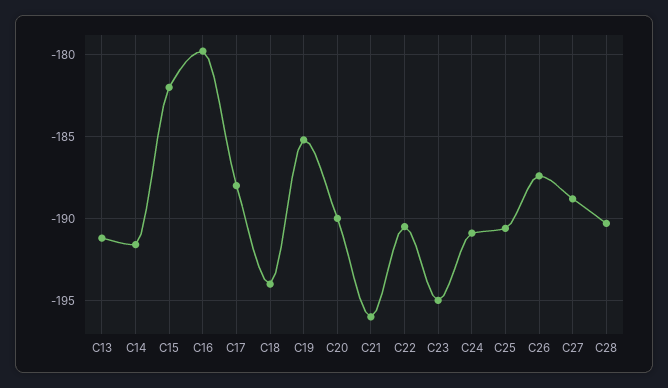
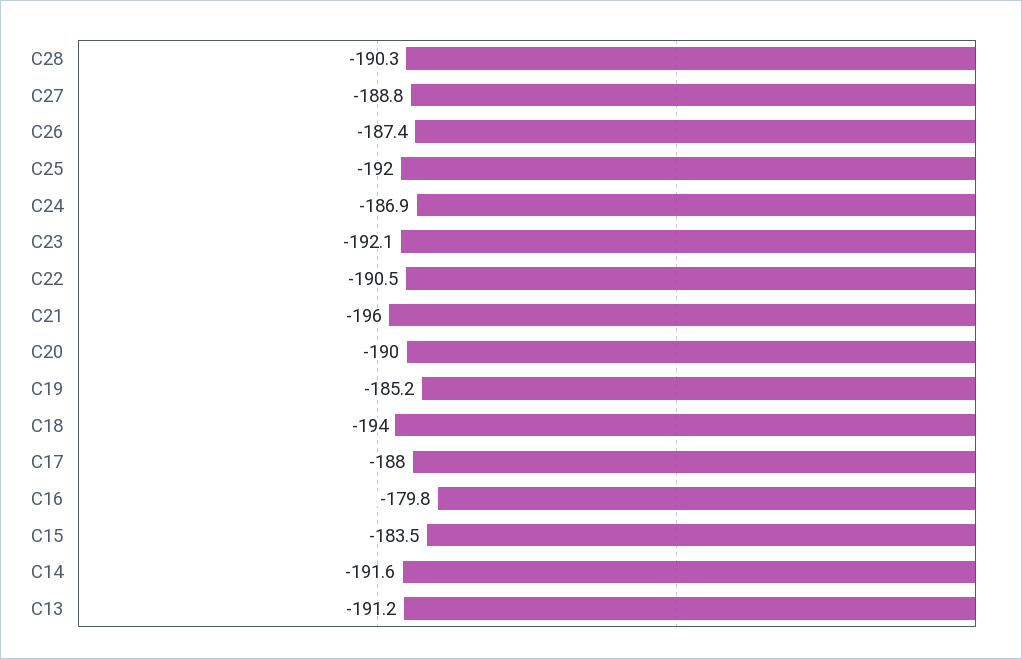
C15: -182 -> -183.5
C23: -195 -> -192.1
C24: -191 -> -186.9
C25: -190.5 -> -192

